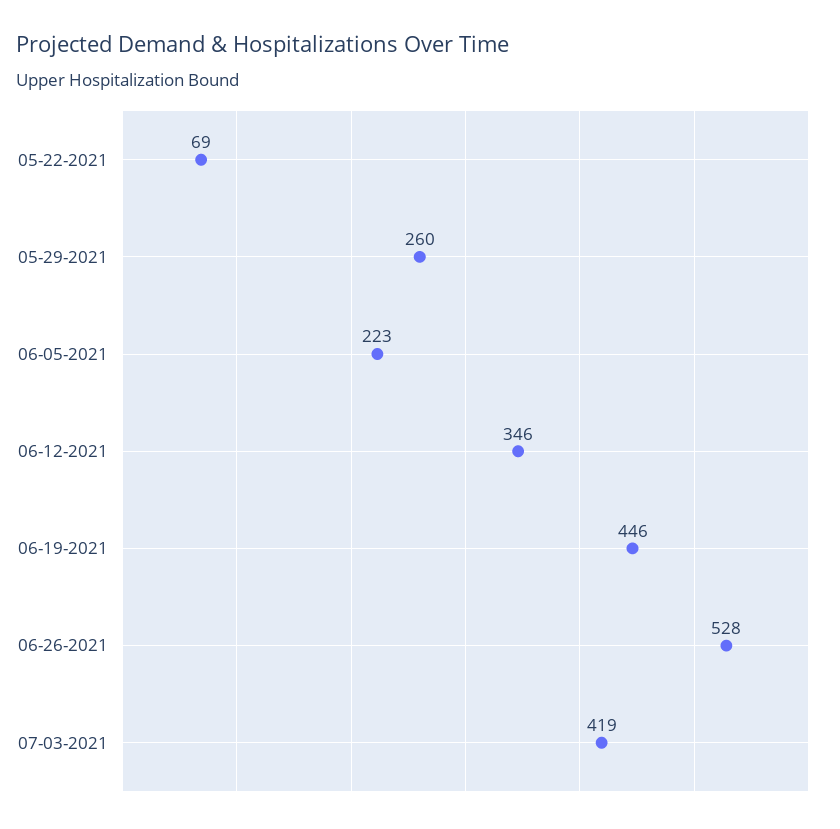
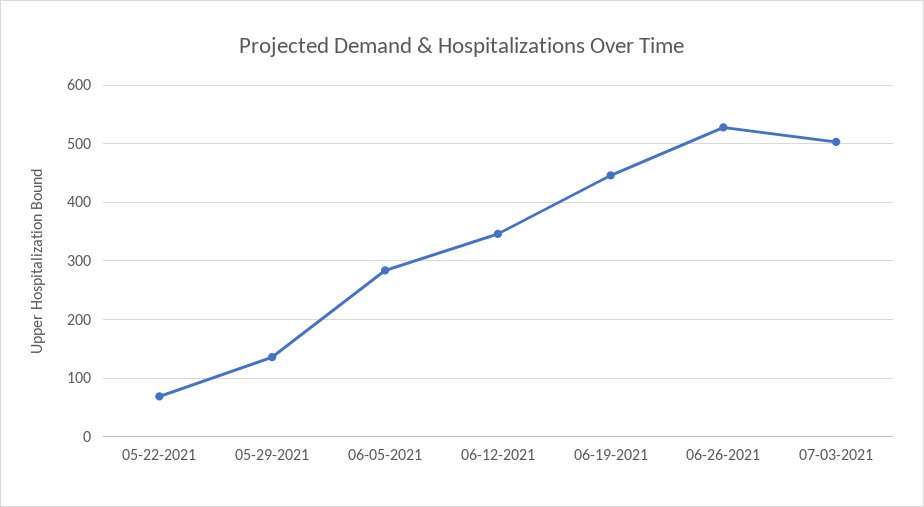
05-29-2021: 260 -> 140
06-05-2021: 223 -> 280
07-03-2021: 419 -> 500

